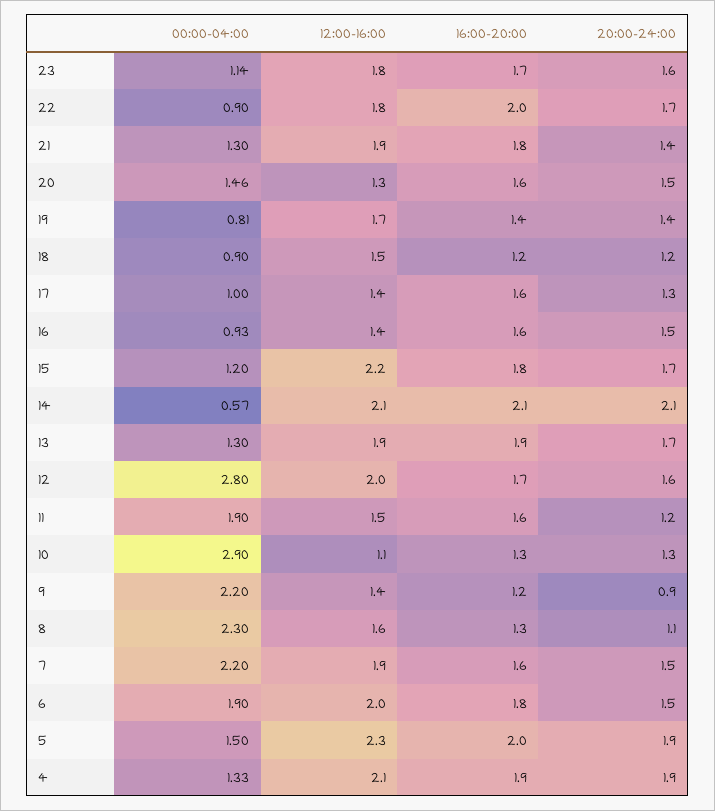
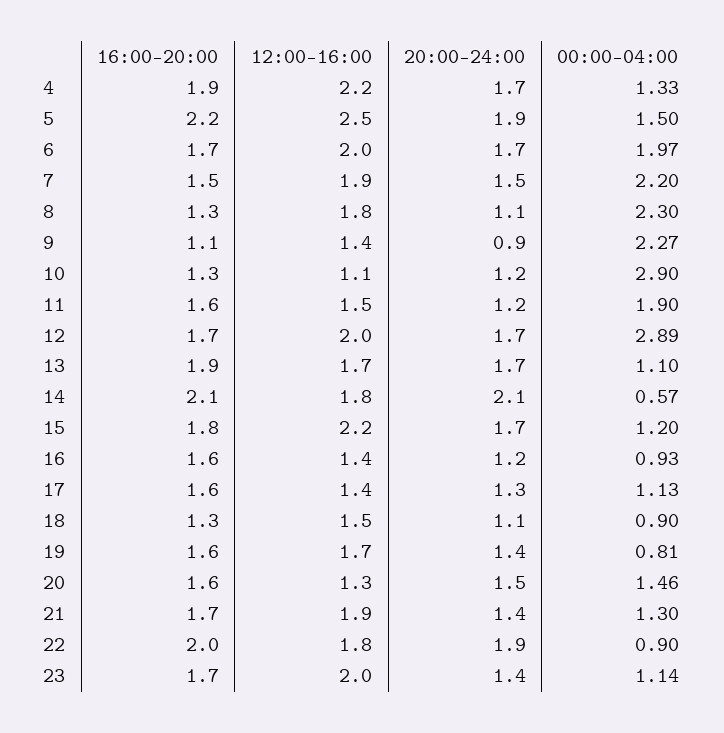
12:00-16:00, 23: 1.8 -> 2
20:00-24:00, 23: 1.6 -> 1.4
20:00-24:00, 22: 1.7 -> 1.9
16:00-20:00, 21: 1.8 -> 1.7
16:00-20:00, 19: 1.4 -> 1.6
16:00-20:00, 18: 1.2 -> 1.3
20:00-24:00, 18: 1.2 -> 1.1
00:00-04:00, 17: 1 -> 1.13
20:00-24:00, 16: 1.5 -> 1.2
12:00-16:00, 14: 2.1 -> 1.8
00:00-04:00, 13: 1.3 -> 1.1
12:00-16:00, 13: 1.9 -> 1.7
00:00-04:00, 12: 2.8 -> 2.89
20:00-24:00, 12: 1.6 -> 1.7
20:00-24:00, 10: 1.3 -> 1.2
00:00-04:00, 9: 2.2 -> 2.27
16:00-20:00, 9: 1.2 -> 1.1
12:00-16:00, 8: 1.6 -> 1.8
16:00-20:00, 7: 1.6 -> 1.5
00:00-04:00, 6: 1.9 -> 1.97
16:00-20:00, 6: 1.8 -> 1.7
20:00-24:00, 6: 1.5 -> 1.7
12:00-16:00, 5: 2.3 -> 2.5
16:00-20:00, 5: 2 -> 2.2
12:00-16:00, 4: 2.1 -> 2.2
20:00-24:00, 4: 1.9 -> 1.7

